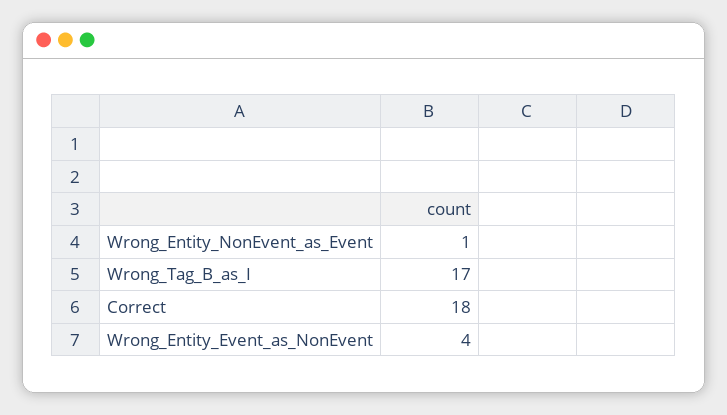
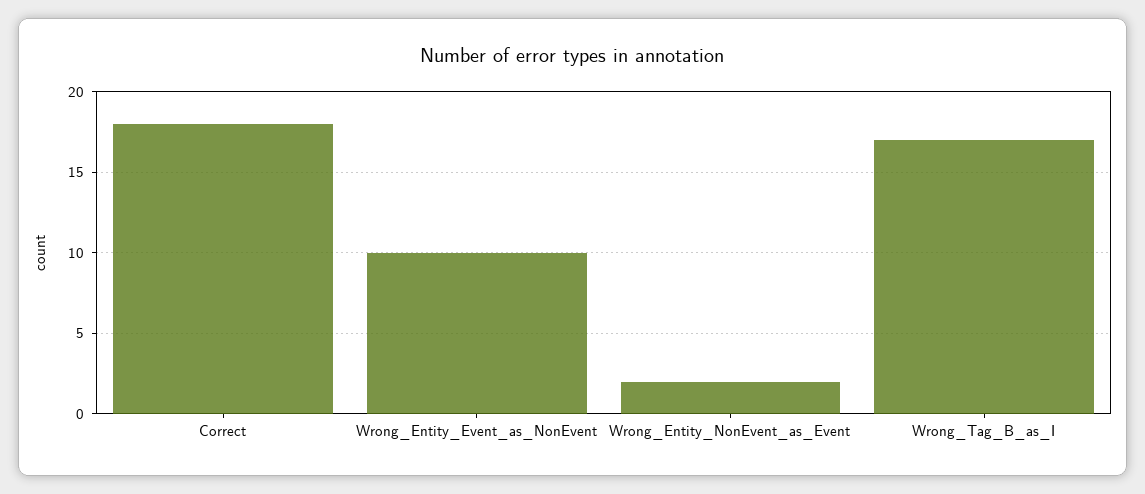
Wrong_Entity_NonEvent_as_Event: 1 -> 2
Wrong_Entity_Event_as_NonEvent: 4 -> 10

